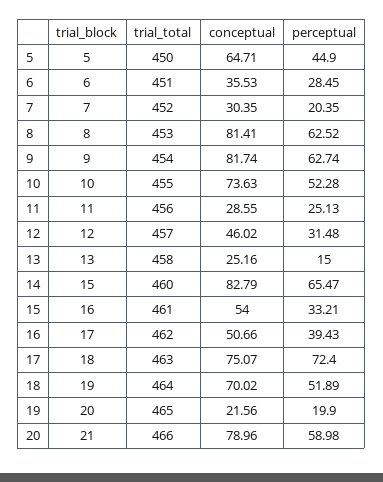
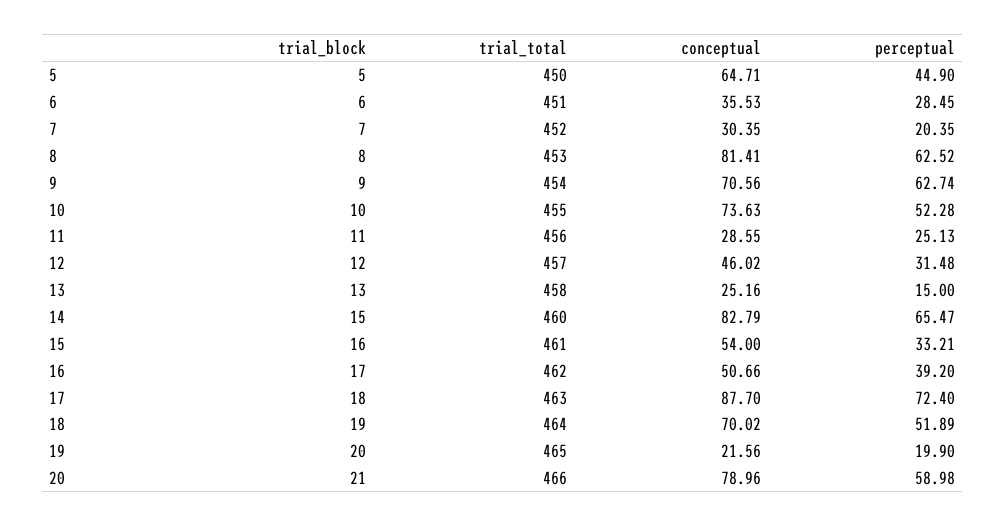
conceptual, 9: 81.74 -> 70.56
perceptual, 16: 39.43 -> 39.2
conceptual, 17: 75.07 -> 87.7

